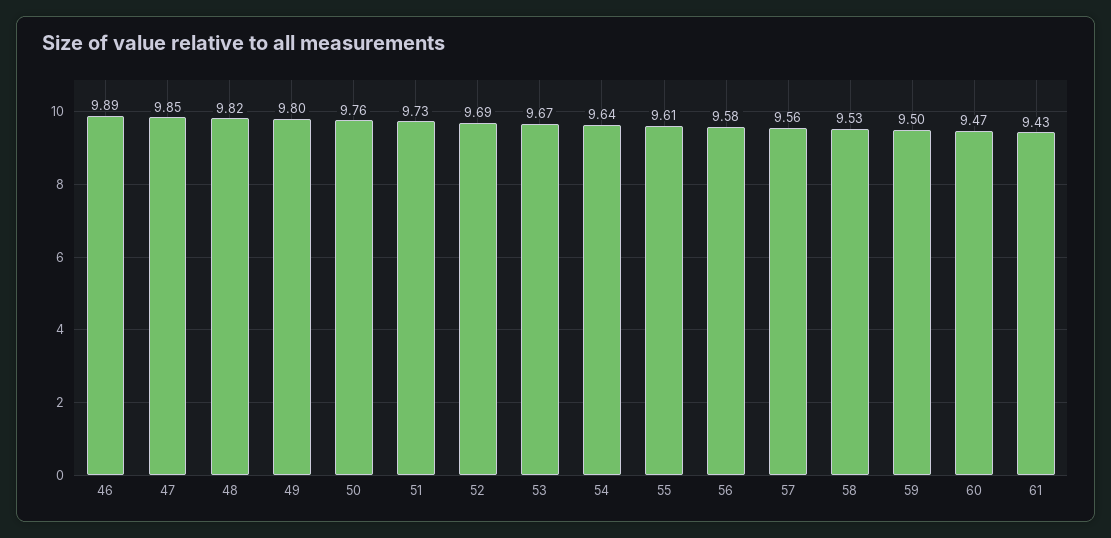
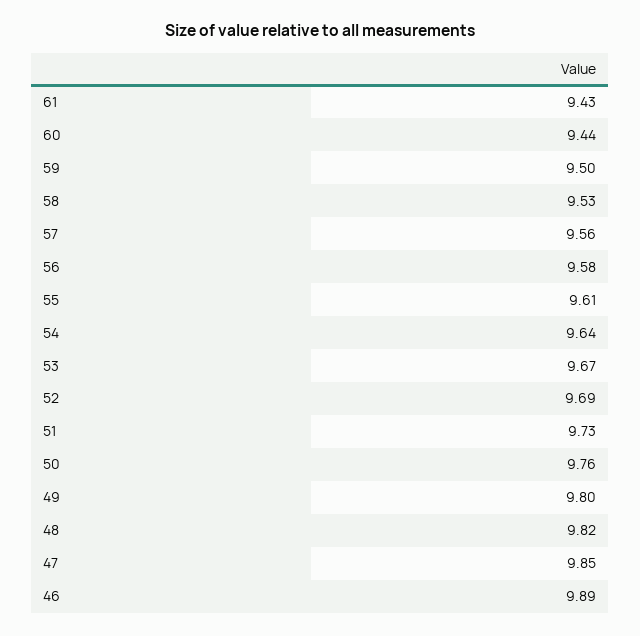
60: 9.47 -> 9.44

